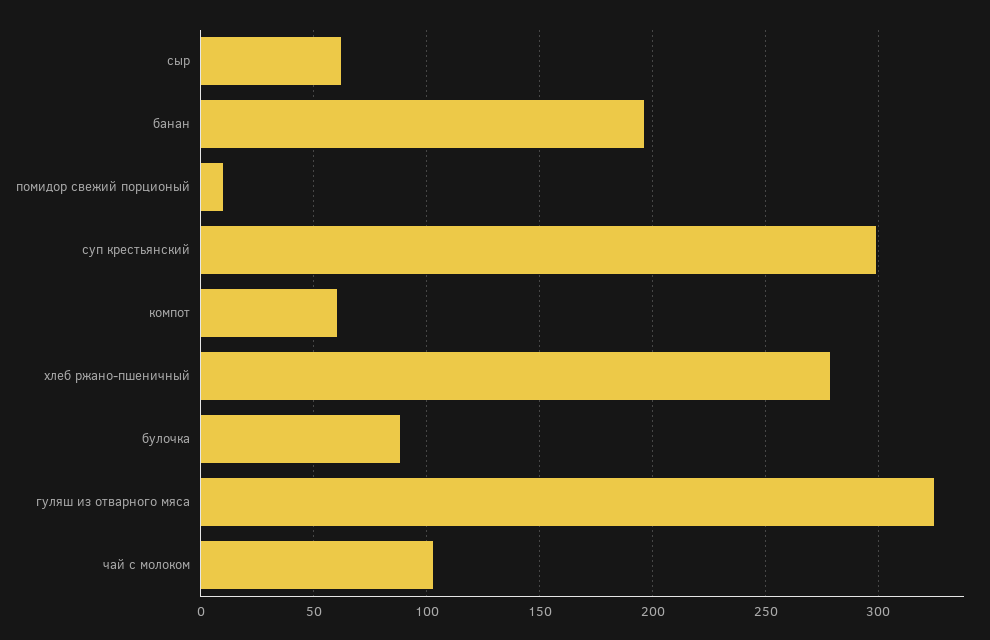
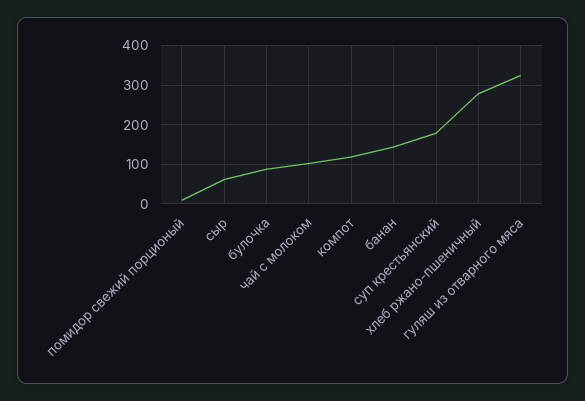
банан: 195 -> 140
суп крестьянский: 300 -> 180
компот: 60 -> 120

